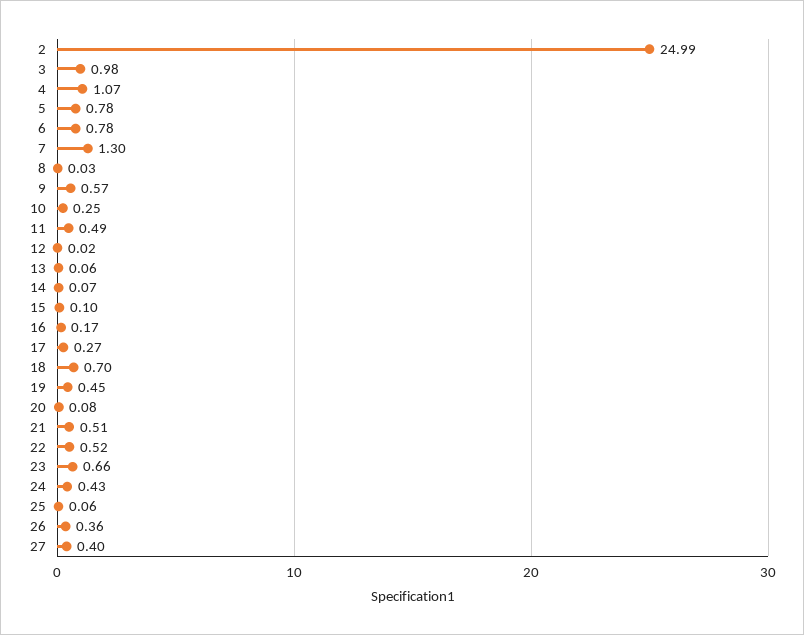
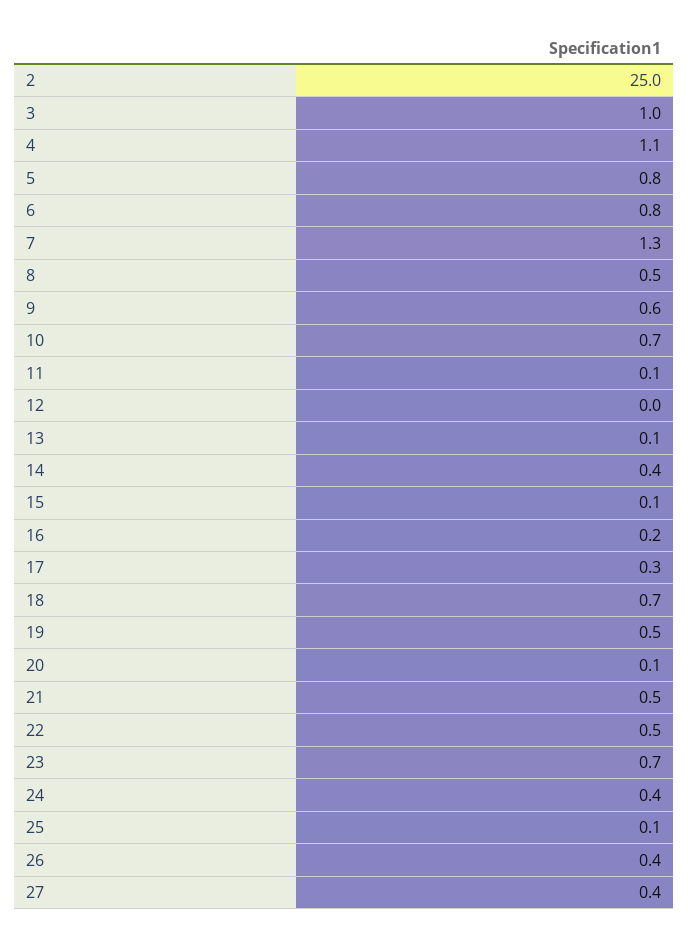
8: 0.03 -> 0.5
10: 0.25 -> 0.7
11: 0.49 -> 0.1
14: 0.07 -> 0.4

